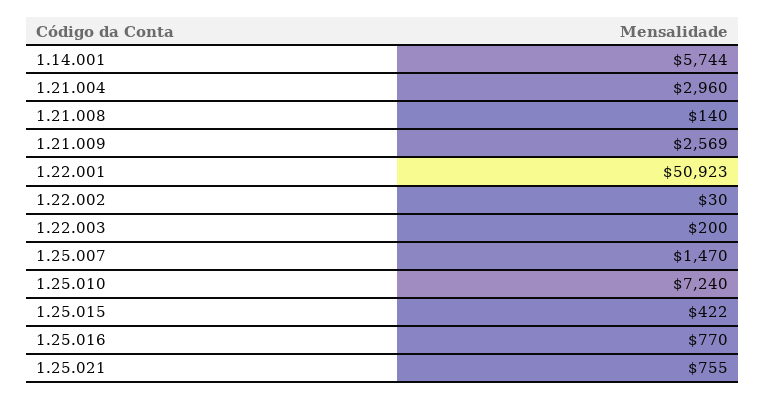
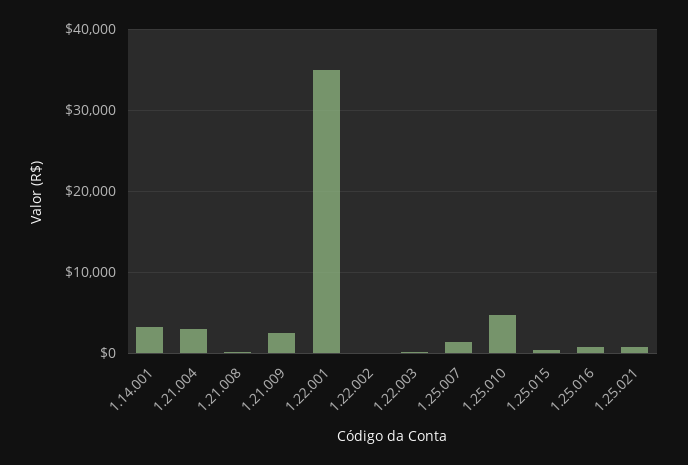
1.14.001: 5744 -> 3000
1.22.001: 50923 -> 35000
1.25.010: 7240 -> 5000

